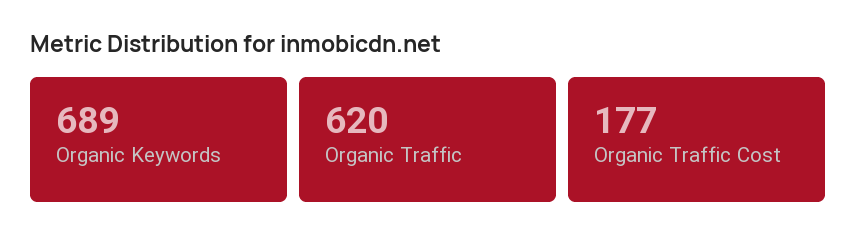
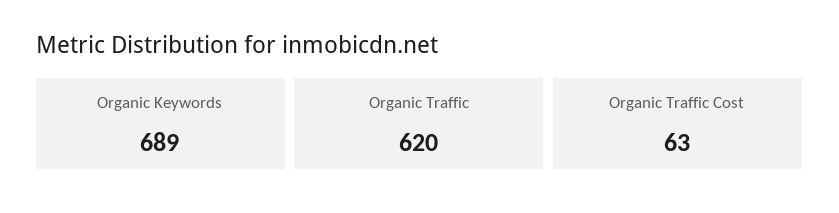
Organic Traffic Cost: 177 -> 63

